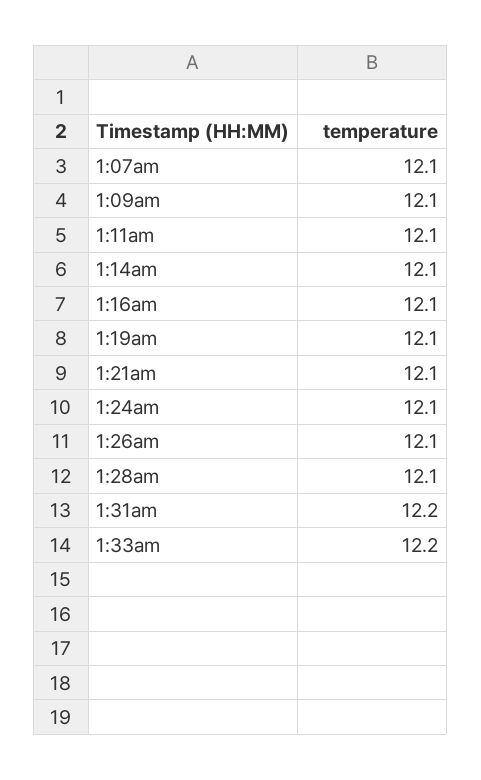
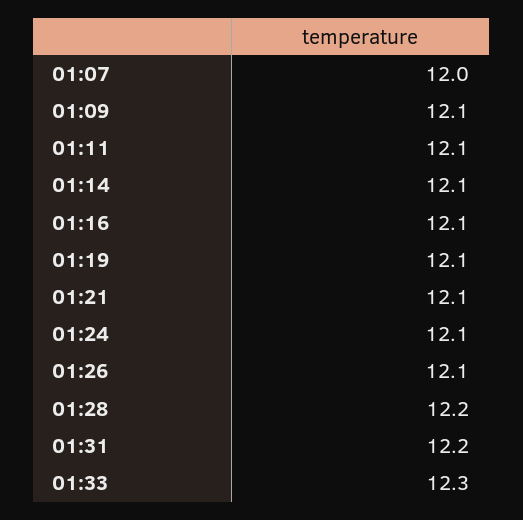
1:07am: 12.1 -> 12
1:28am: 12.1 -> 12.2
1:33am: 12.2 -> 12.3

